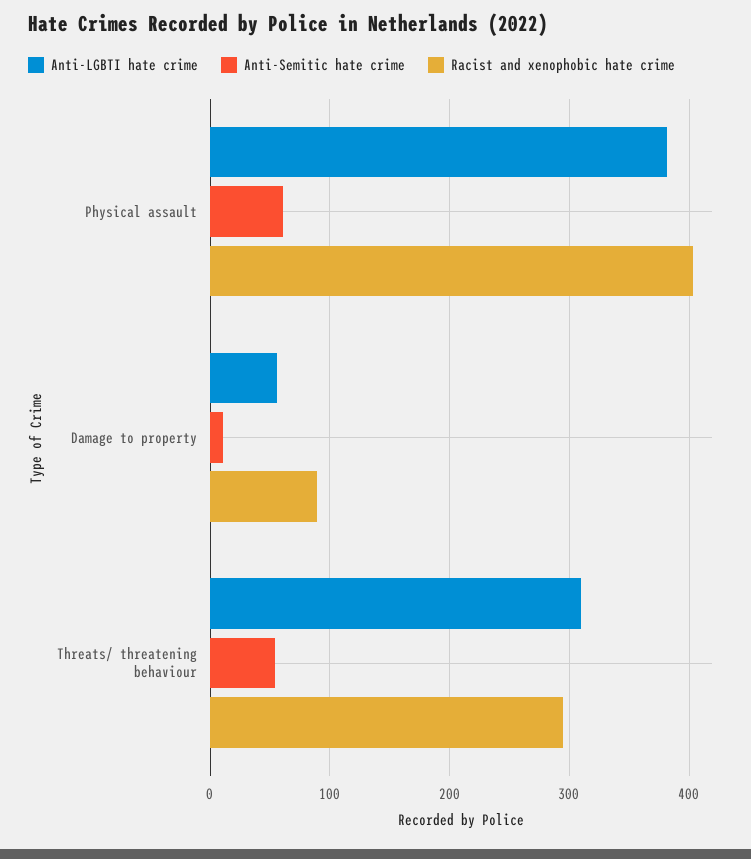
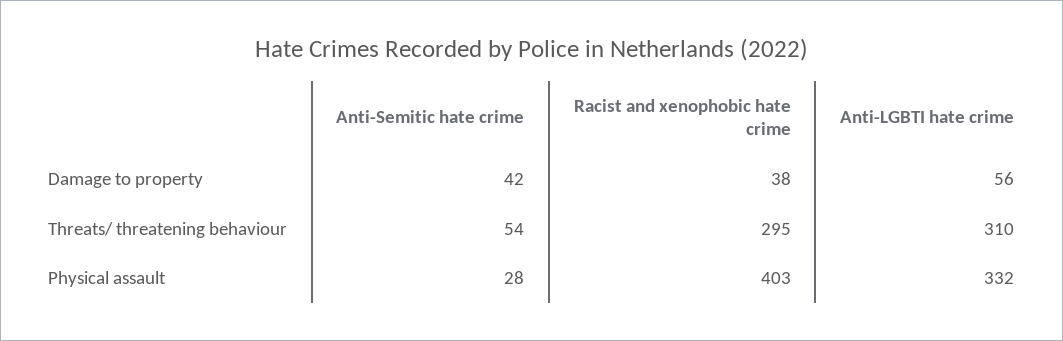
Anti-LGBTI hate crime, Physical assault: 380 -> 332
Anti-Semitic hate crime, Physical assault: 60 -> 28
Anti-Semitic hate crime, Damage to property: 10 -> 42
Racist and xenophobic hate crime, Damage to property: 90 -> 38

